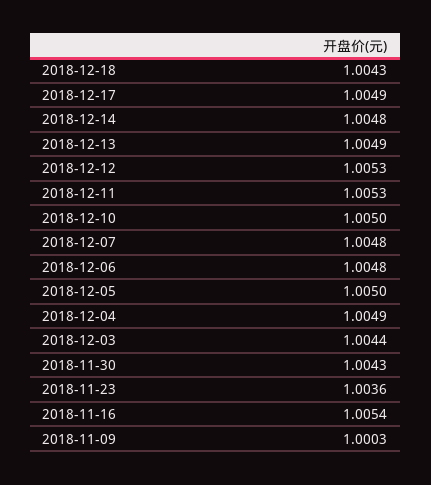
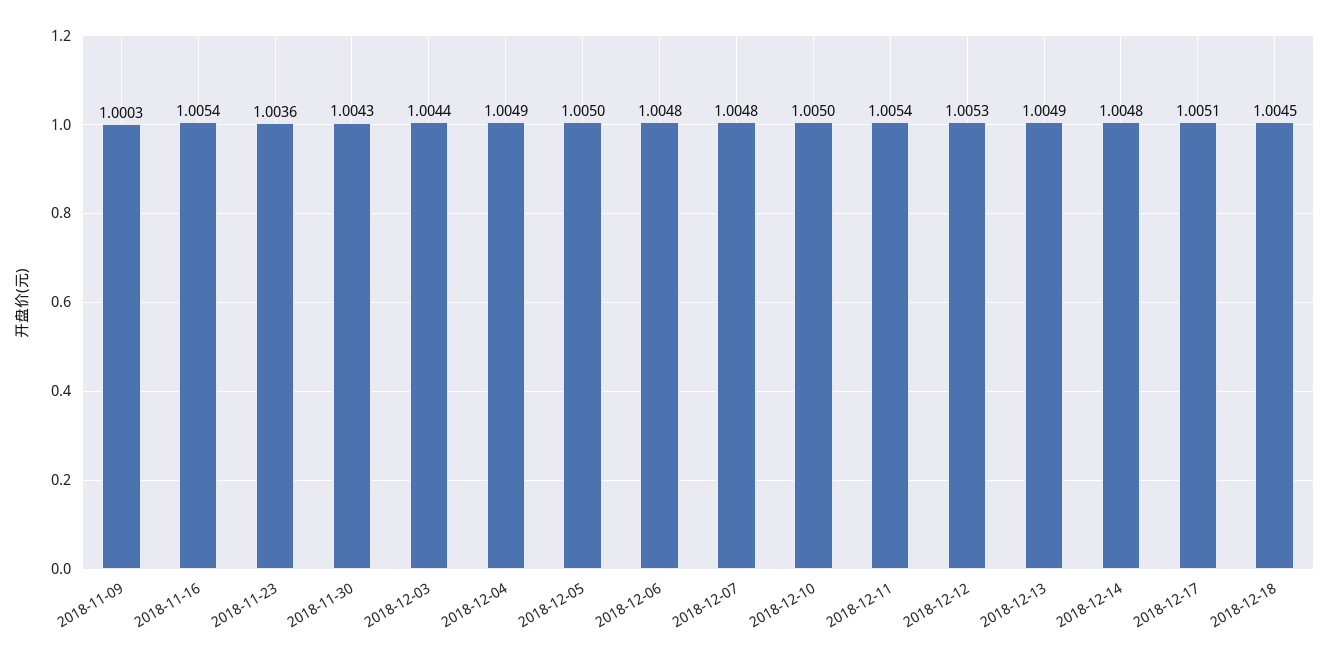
2018-12-18: 1.0043 -> 1.0045
2018-12-17: 1.0049 -> 1.0051
2018-12-11: 1.0053 -> 1.0054

